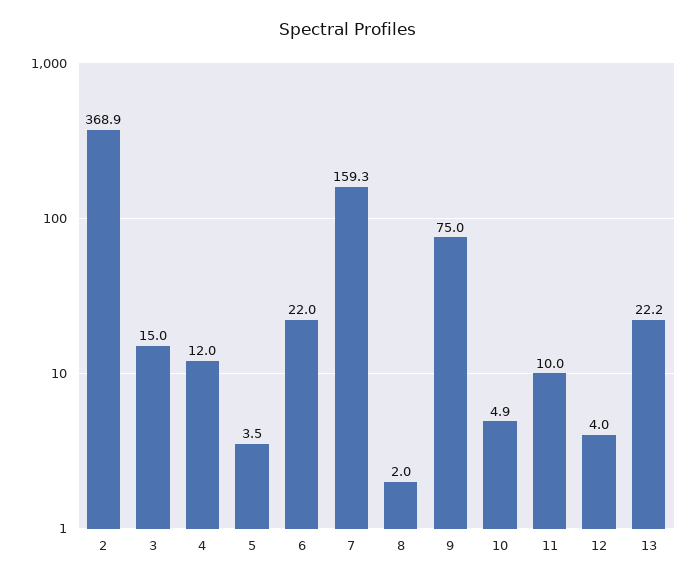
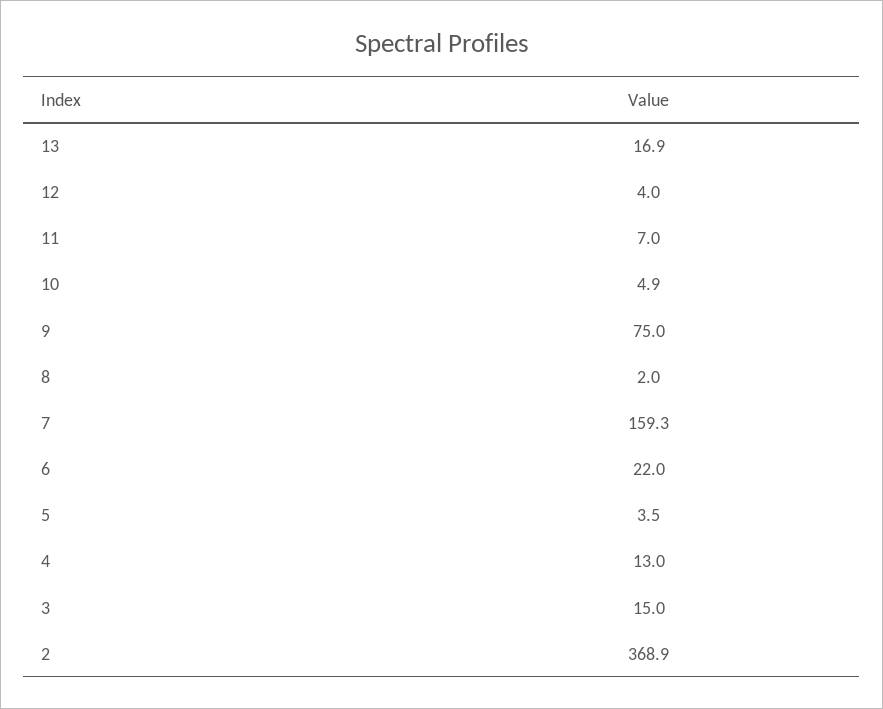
4: 12 -> 13
11: 10 -> 7
13: 22.2 -> 16.9

